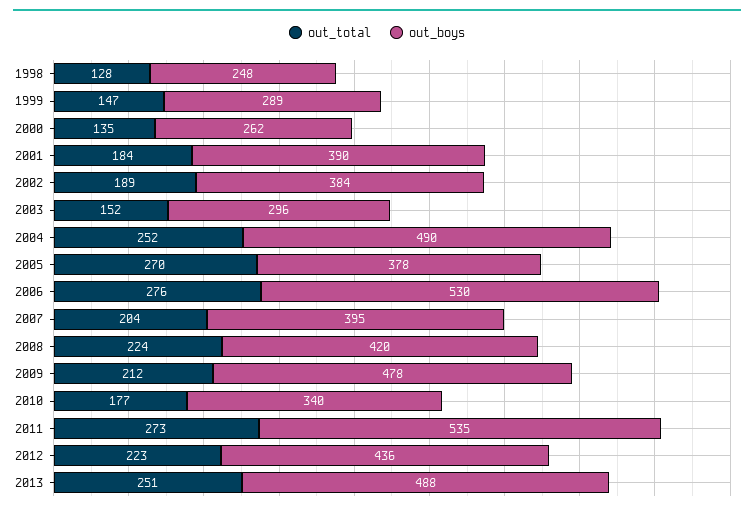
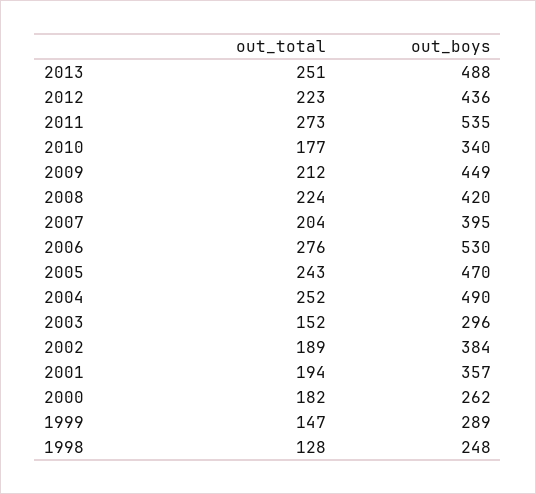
out_total, 2000: 135 -> 182
out_total, 2001: 184 -> 194
out_boys, 2001: 390 -> 357
out_total, 2005: 270 -> 243
out_boys, 2005: 378 -> 470
out_boys, 2009: 478 -> 449

